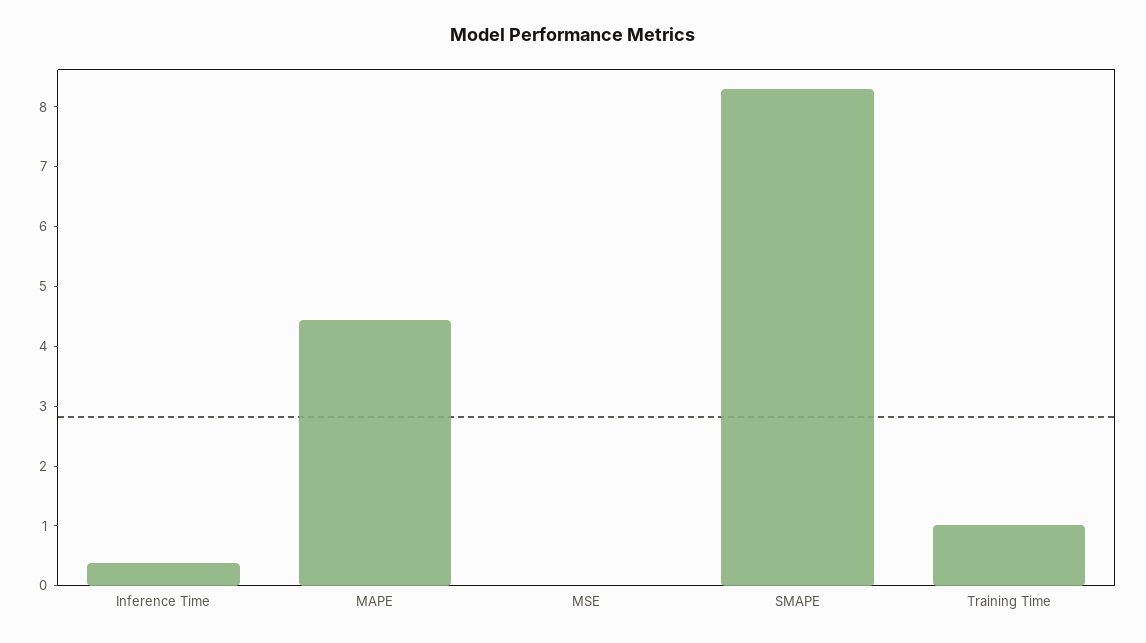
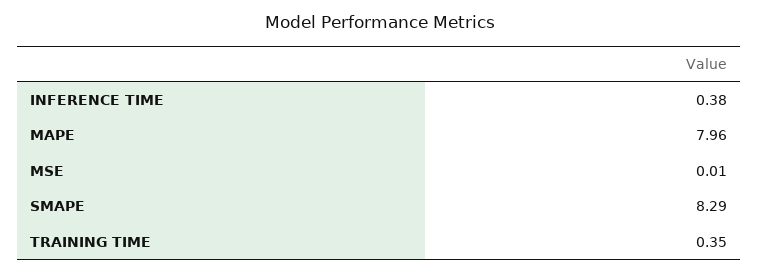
MAPE: 4.4 -> 7.96
Training Time: 1 -> 0.35

